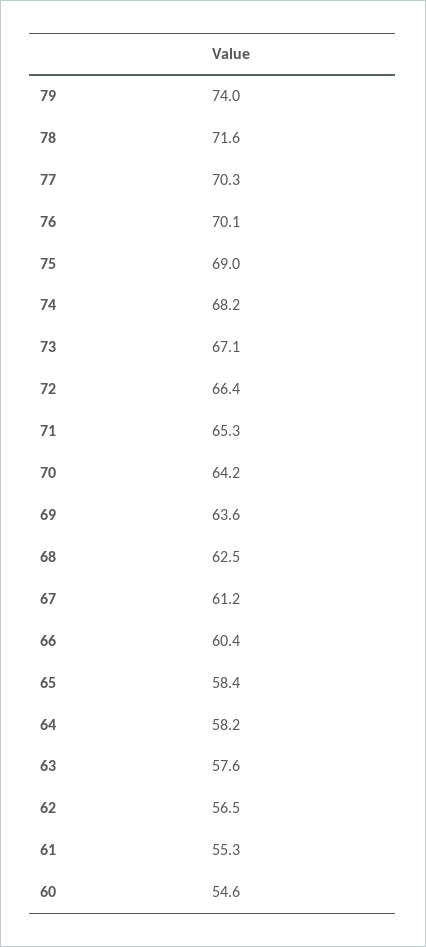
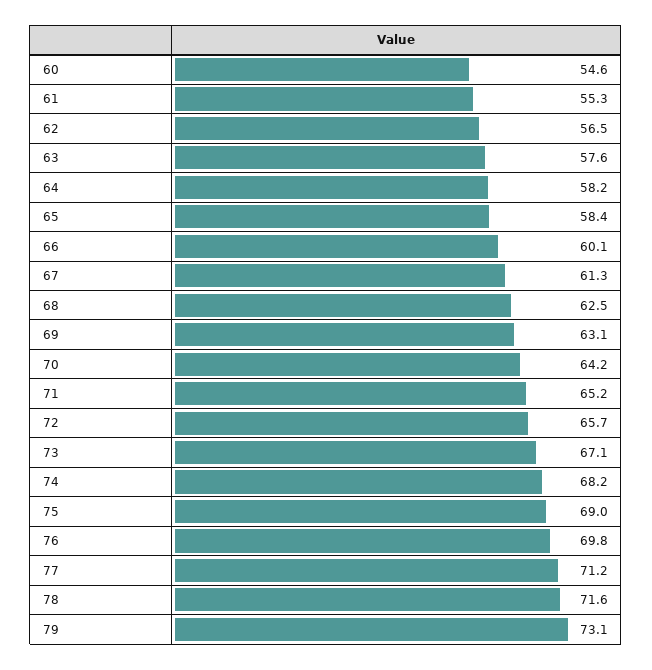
79: 74 -> 73.1
77: 70.3 -> 71.2
76: 70.1 -> 69.8
72: 66.4 -> 65.7
71: 65.3 -> 65.2
69: 63.6 -> 63.1
67: 61.2 -> 61.3
66: 60.4 -> 60.1

